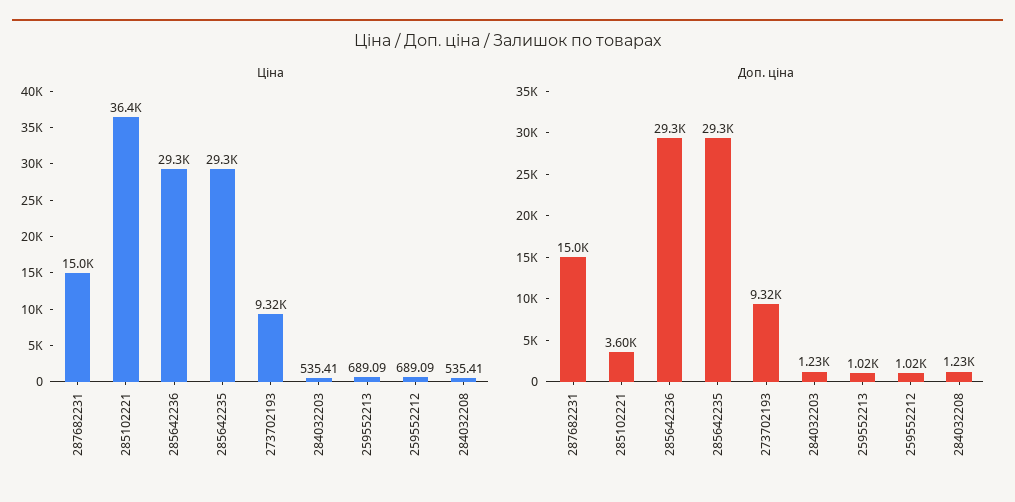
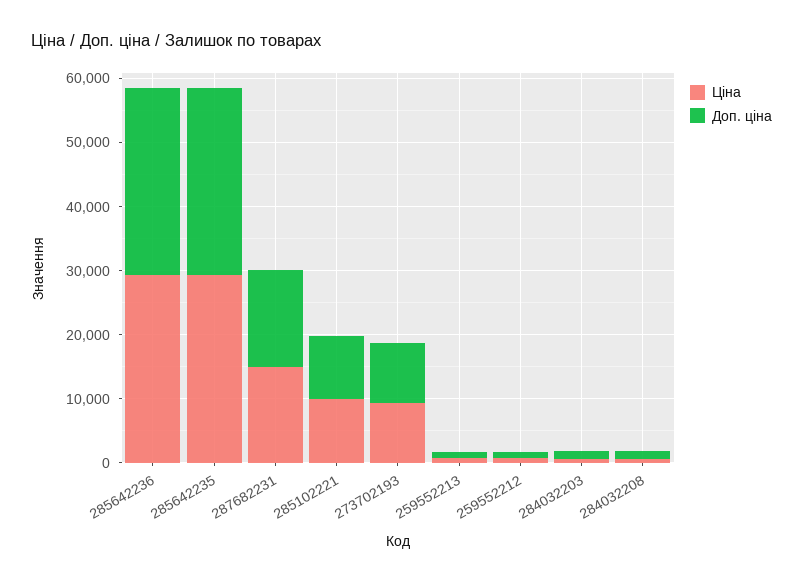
Ціна, 285102221: 36400 -> 10000
Доп. ціна, 285102221: 3600 -> 10000

